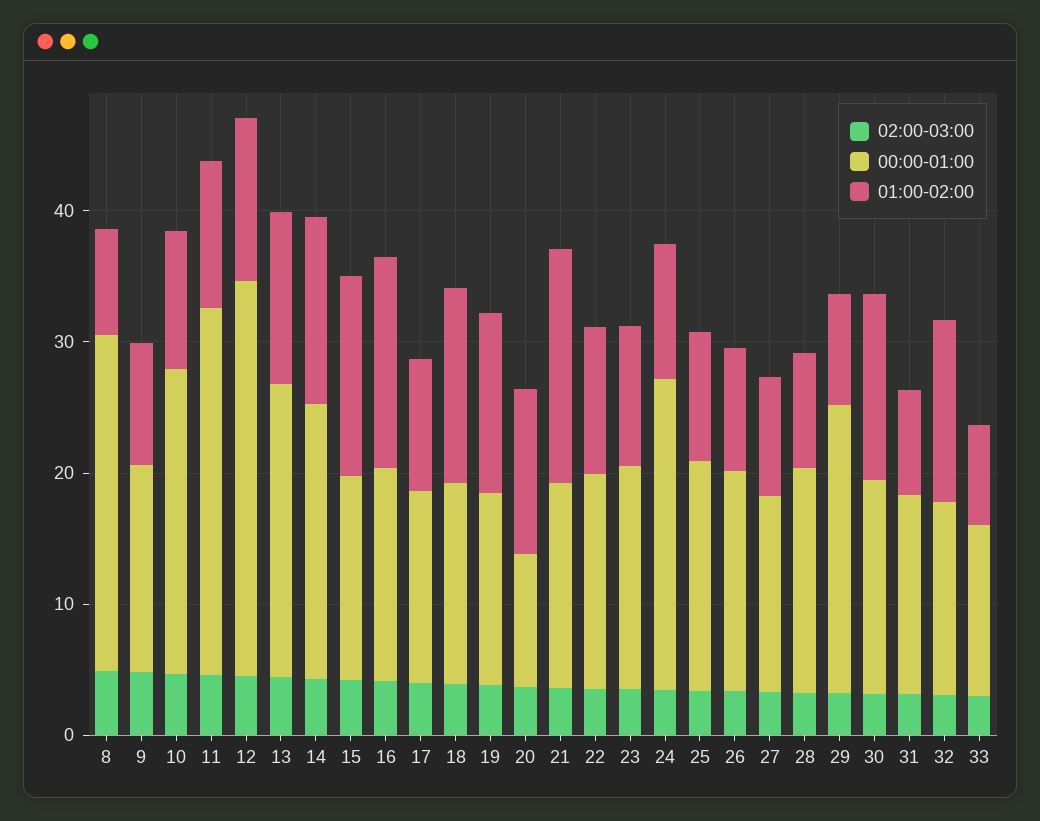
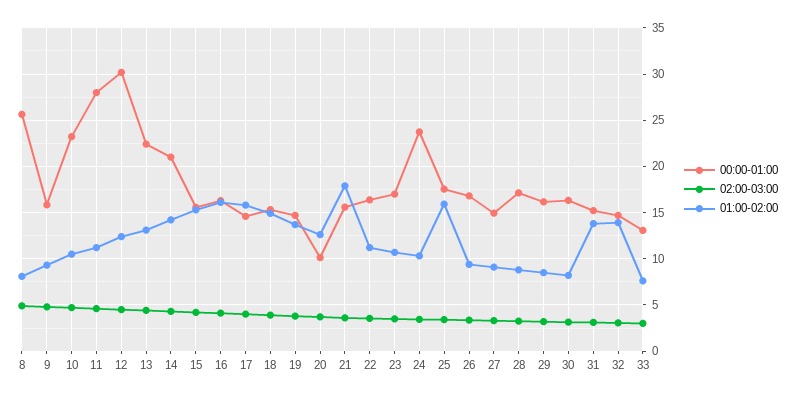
01:00-02:00, 17: 10 -> 16
01:00-02:00, 25: 10 -> 16
00:00-01:00, 29: 22 -> 16
01:00-02:00, 30: 14 -> 8
01:00-02:00, 31: 8 -> 14

